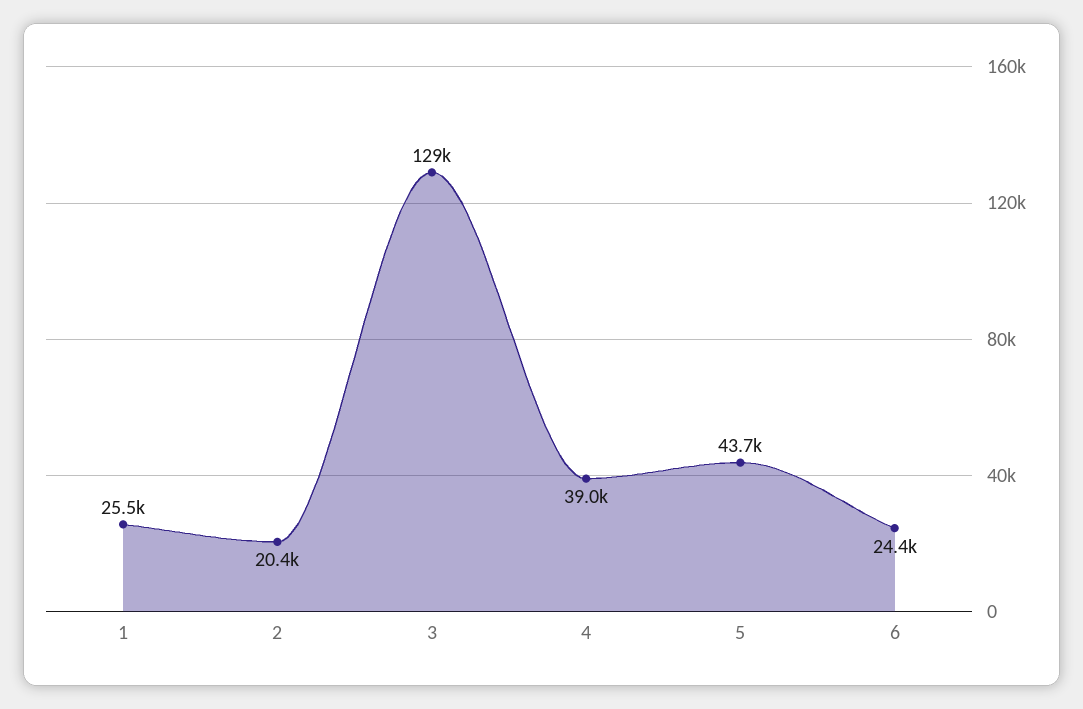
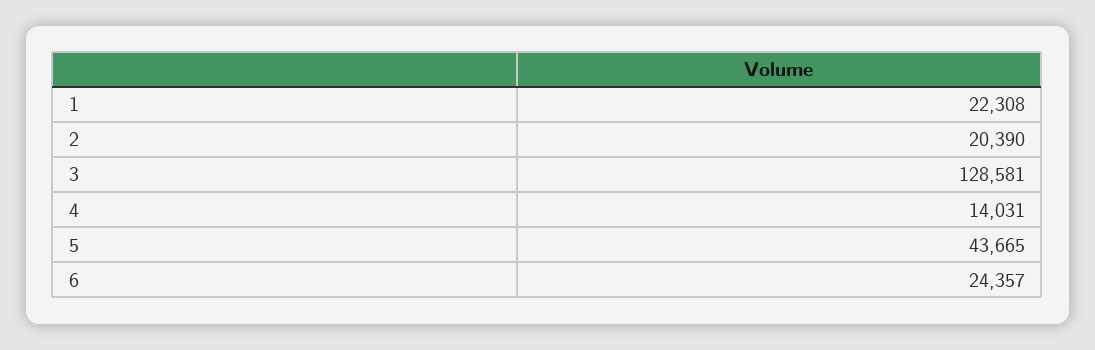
1: 25500 -> 22308
4: 39000 -> 14031

